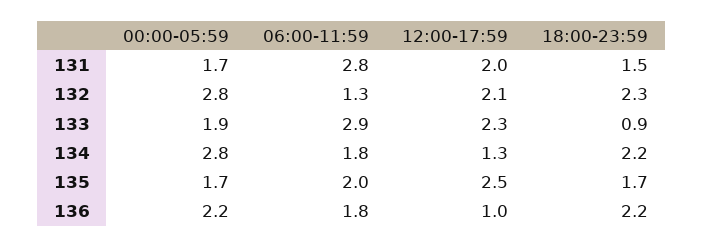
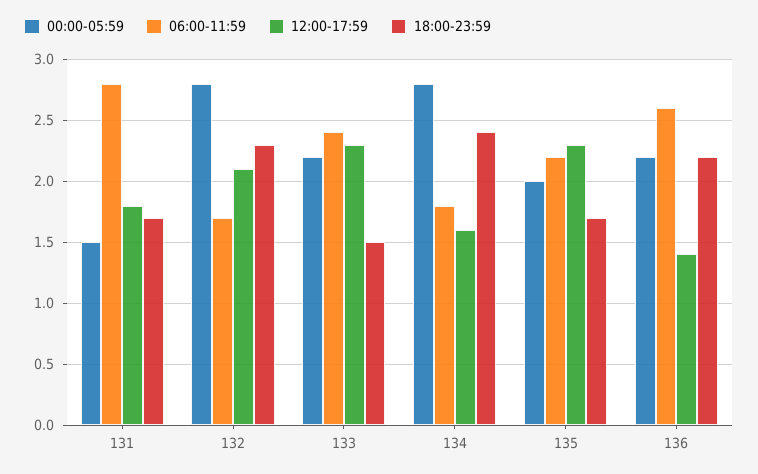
00:00-05:59, 131: 1.7 -> 1.5
12:00-17:59, 131: 2 -> 1.8
18:00-23:59, 131: 1.5 -> 1.7
06:00-11:59, 132: 1.3 -> 1.7
00:00-05:59, 133: 1.9 -> 2.2
06:00-11:59, 133: 2.9 -> 2.4
18:00-23:59, 133: 0.9 -> 1.5
12:00-17:59, 134: 1.3 -> 1.6
18:00-23:59, 134: 2.2 -> 2.4
00:00-05:59, 135: 1.7 -> 2
06:00-11:59, 135: 2 -> 2.2
12:00-17:59, 135: 2.5 -> 2.3
06:00-11:59, 136: 1.8 -> 2.6
12:00-17:59, 136: 1 -> 1.4

